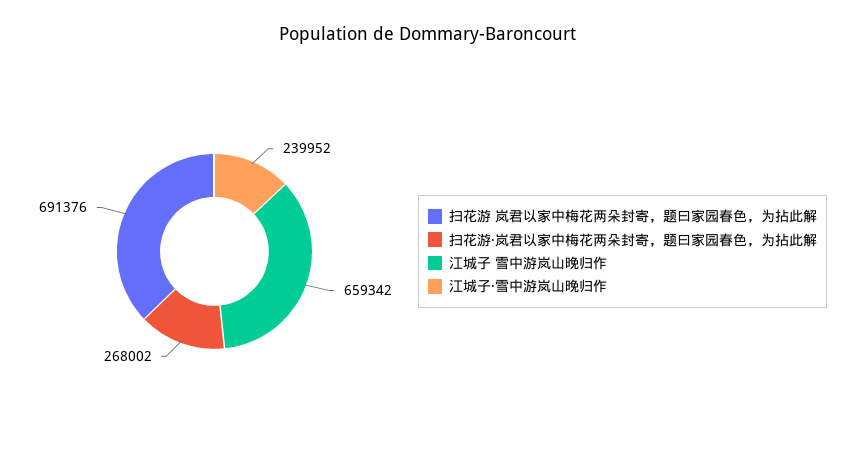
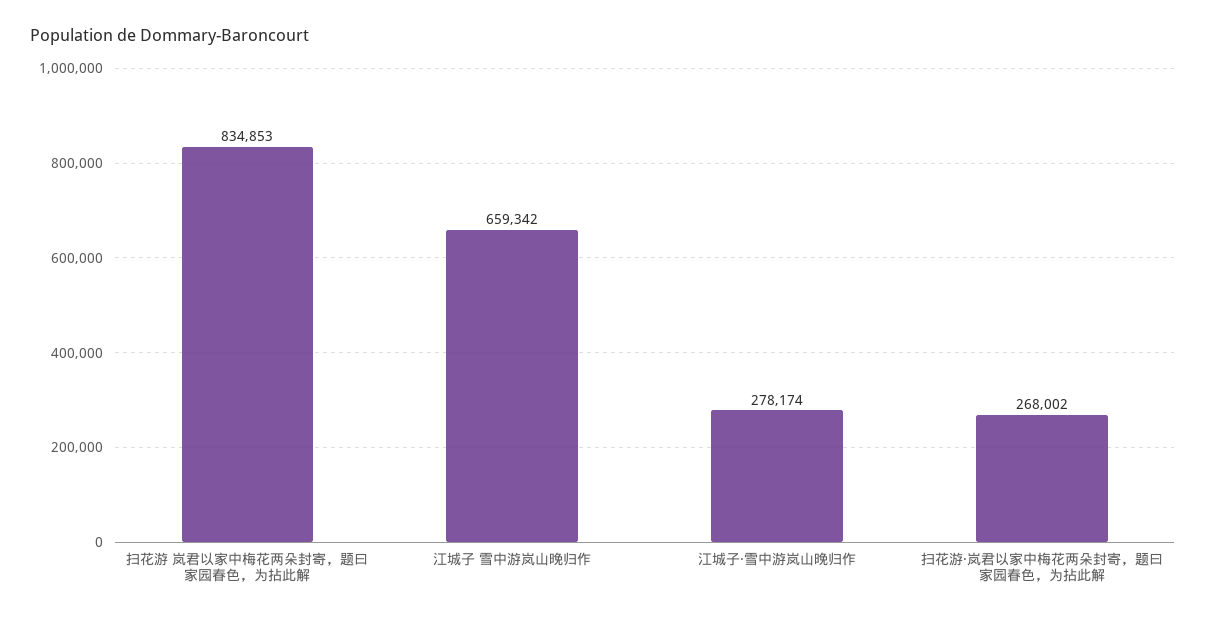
扫花游 岚君以家中梅花两朵封寄，题曰家园春色，为拈此解: 691376 -> 834853
江城子·雪中游岚山晚归作: 239952 -> 278174

